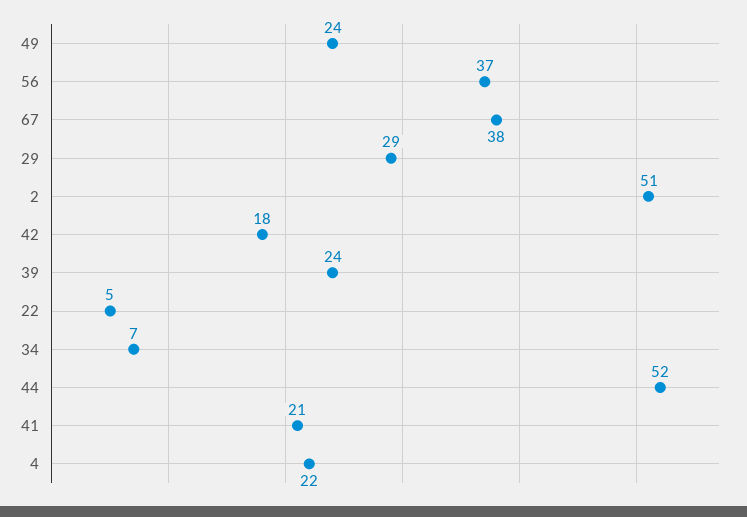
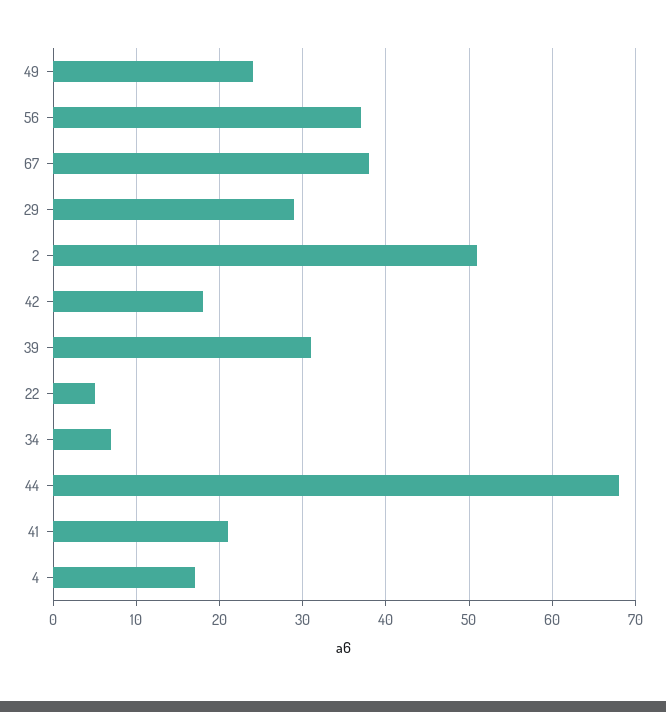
39: 24 -> 31
44: 52 -> 68
4: 22 -> 17

